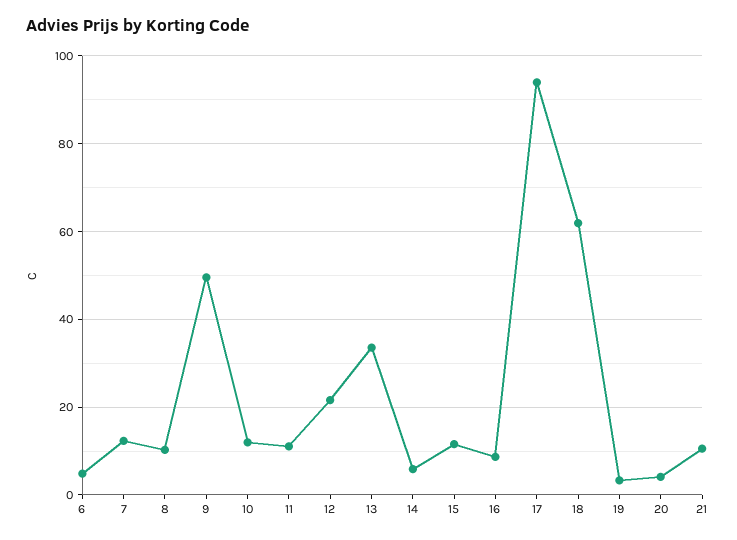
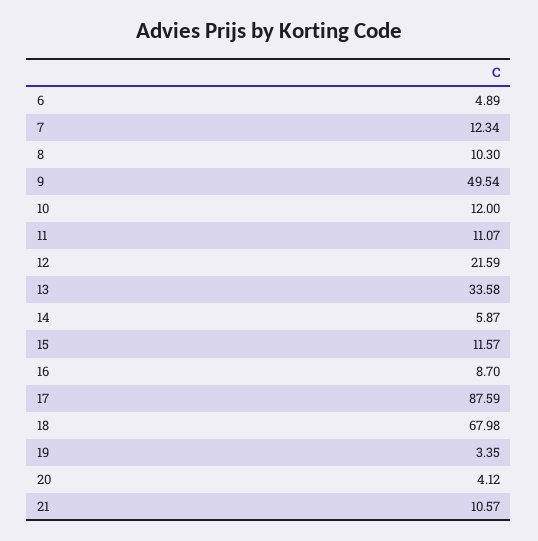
17: 94 -> 87.59
18: 62 -> 67.98

